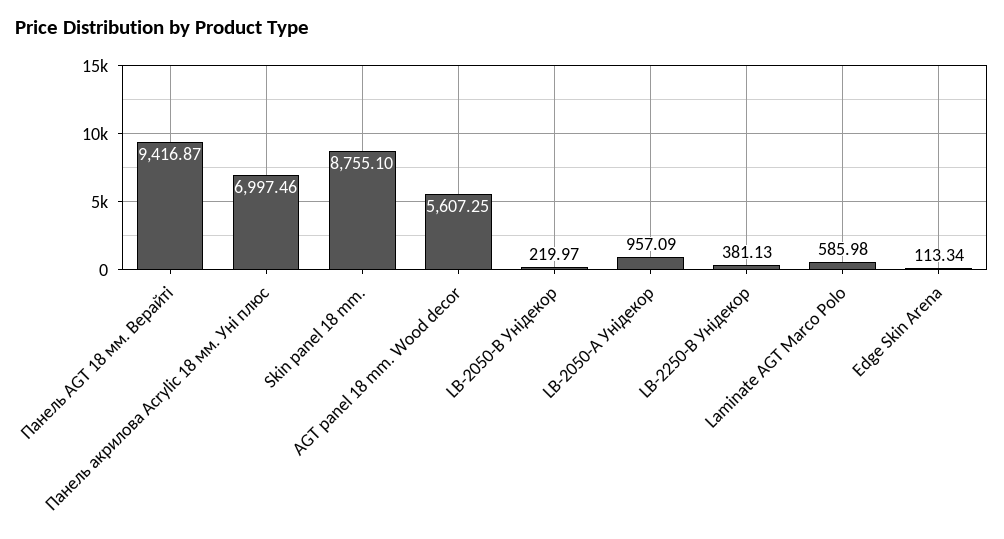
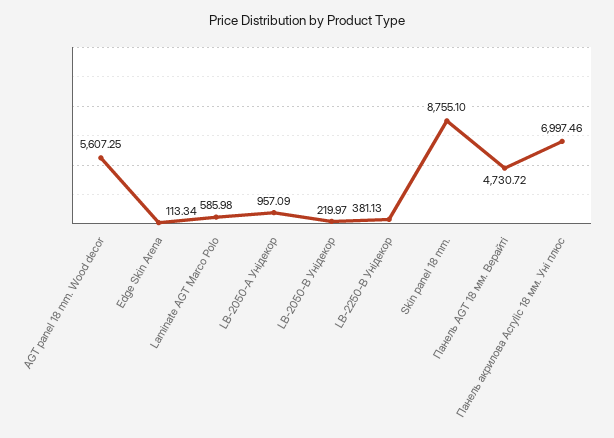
Панель AGT 18 мм. Верайті: 9416.87 -> 4730.72

